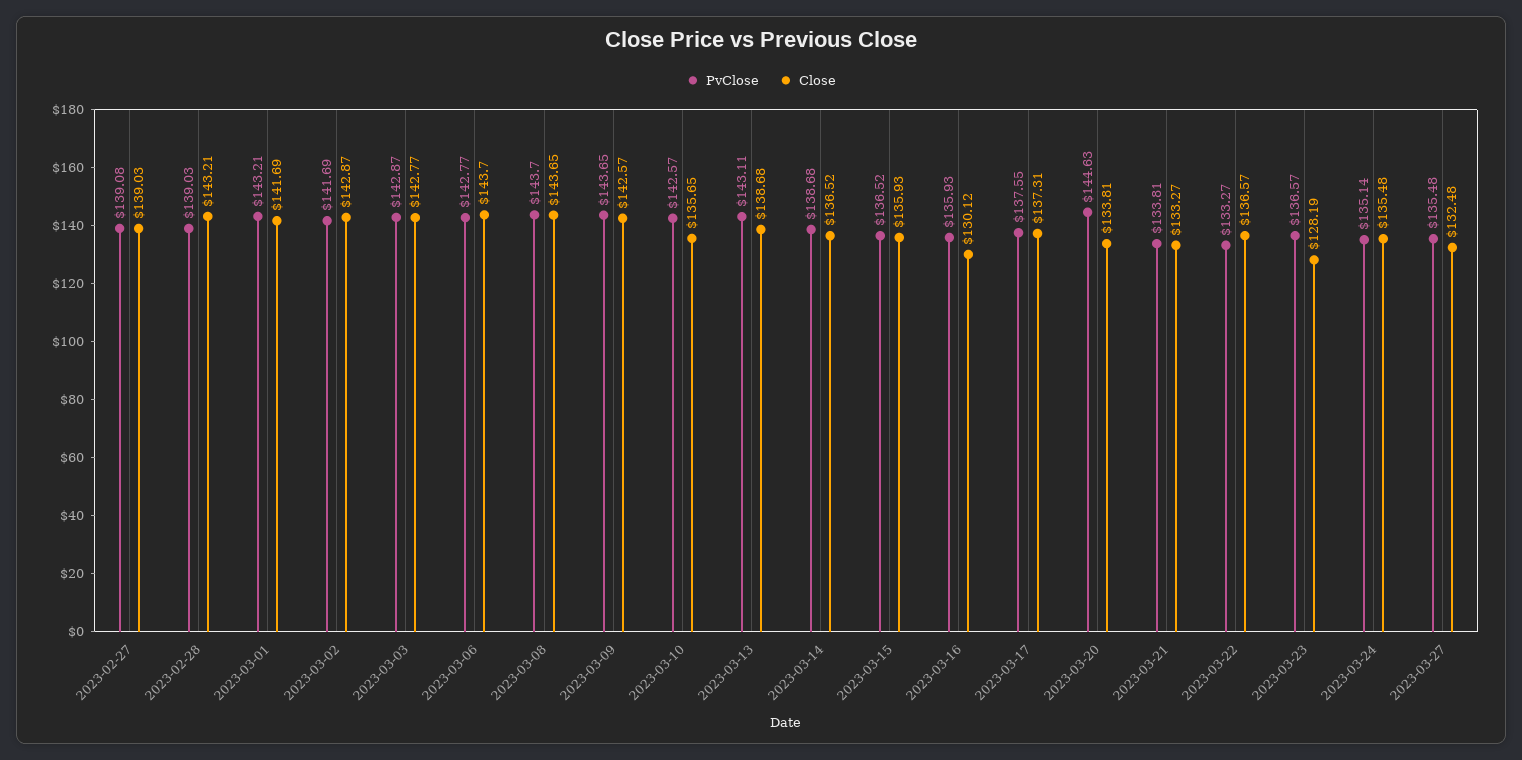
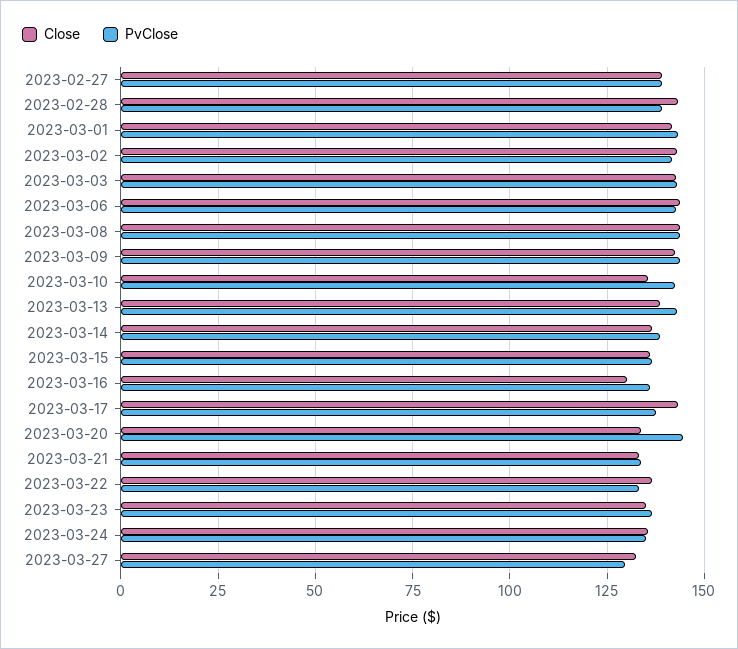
Close, 2023-03-17: 137.31 -> 142.5
Close, 2023-03-23: 128.19 -> 135
PvClose, 2023-03-27: 135.48 -> 130

